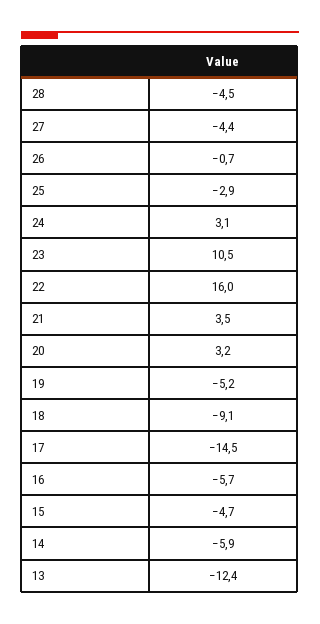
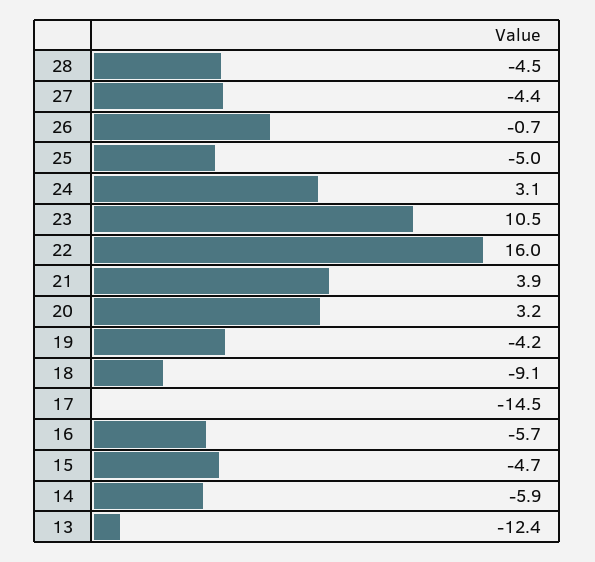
25: -2.9 -> -5
21: 3.5 -> 3.9
19: -5.2 -> -4.2

